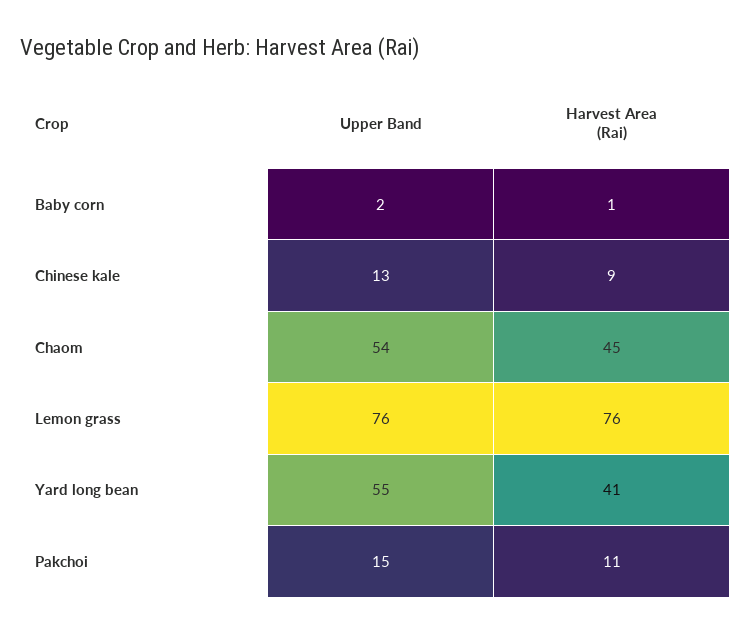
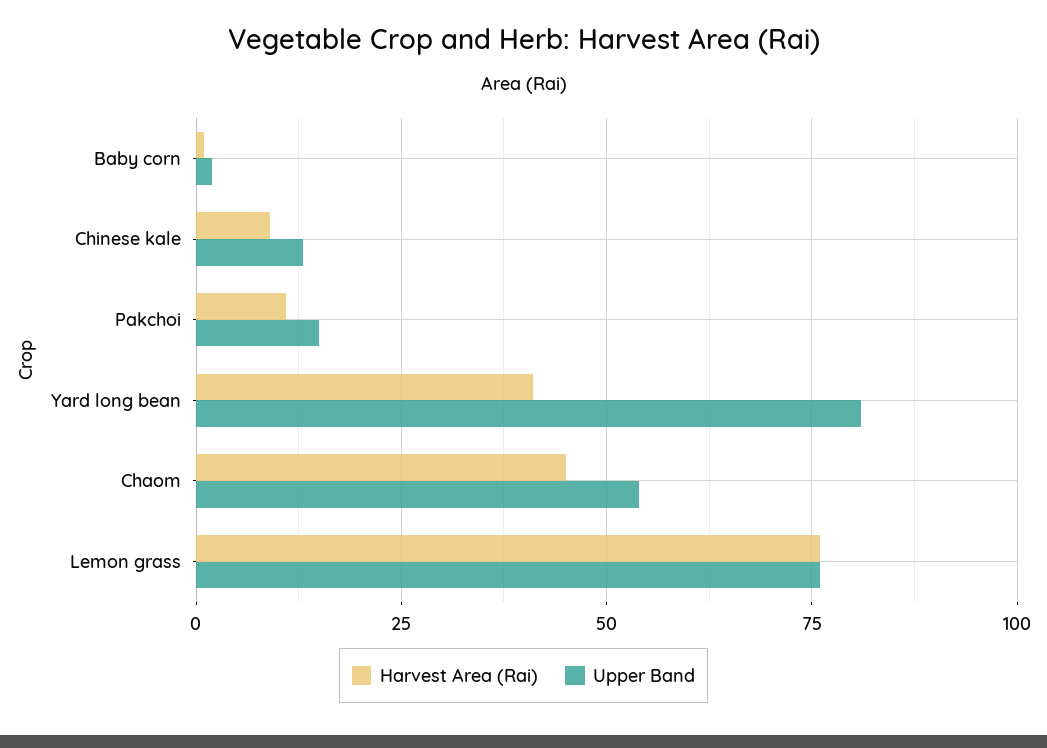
Upper Band, Yard long bean: 55 -> 80

